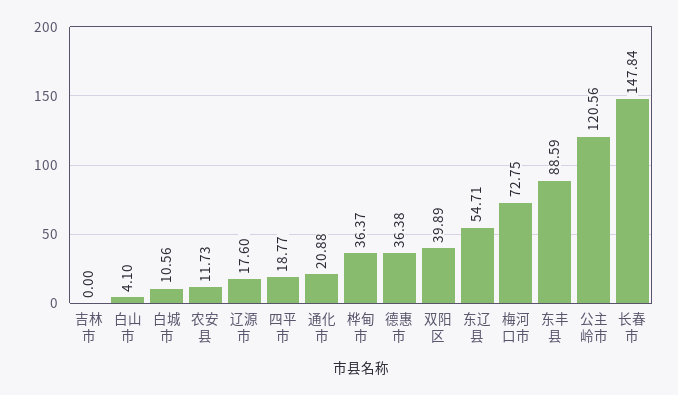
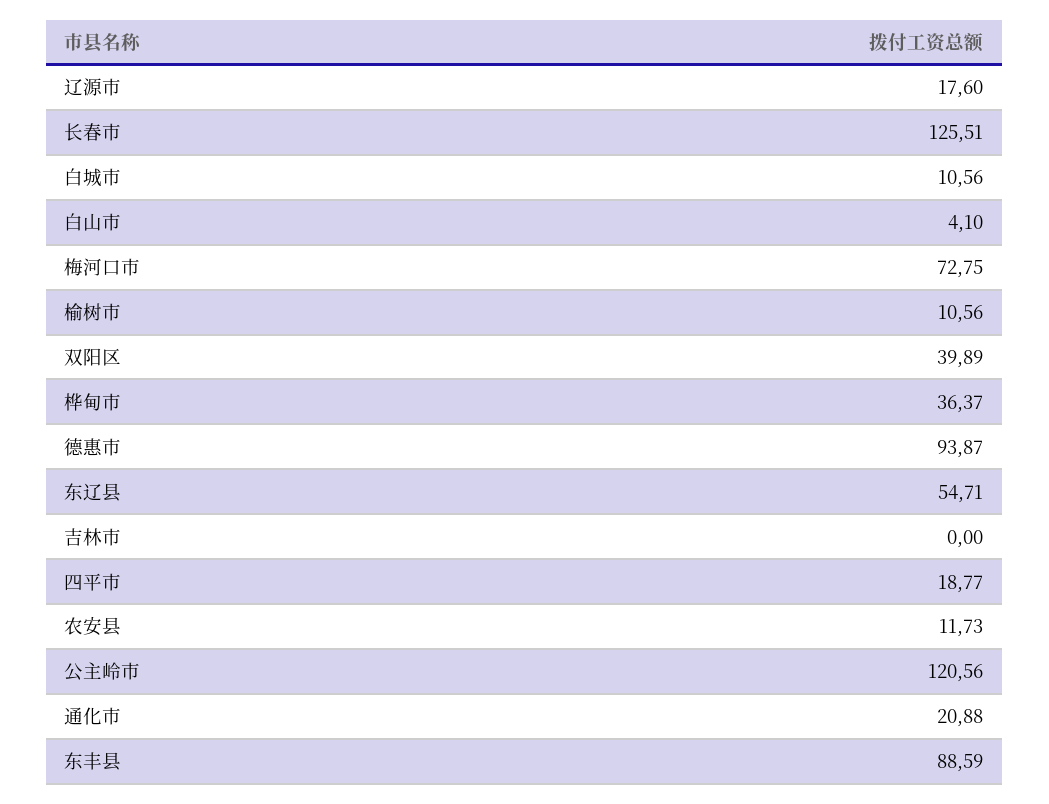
德惠市: 36.38 -> 93.87
长春市: 147.84 -> 125.51
榆树市: none -> 10.56

